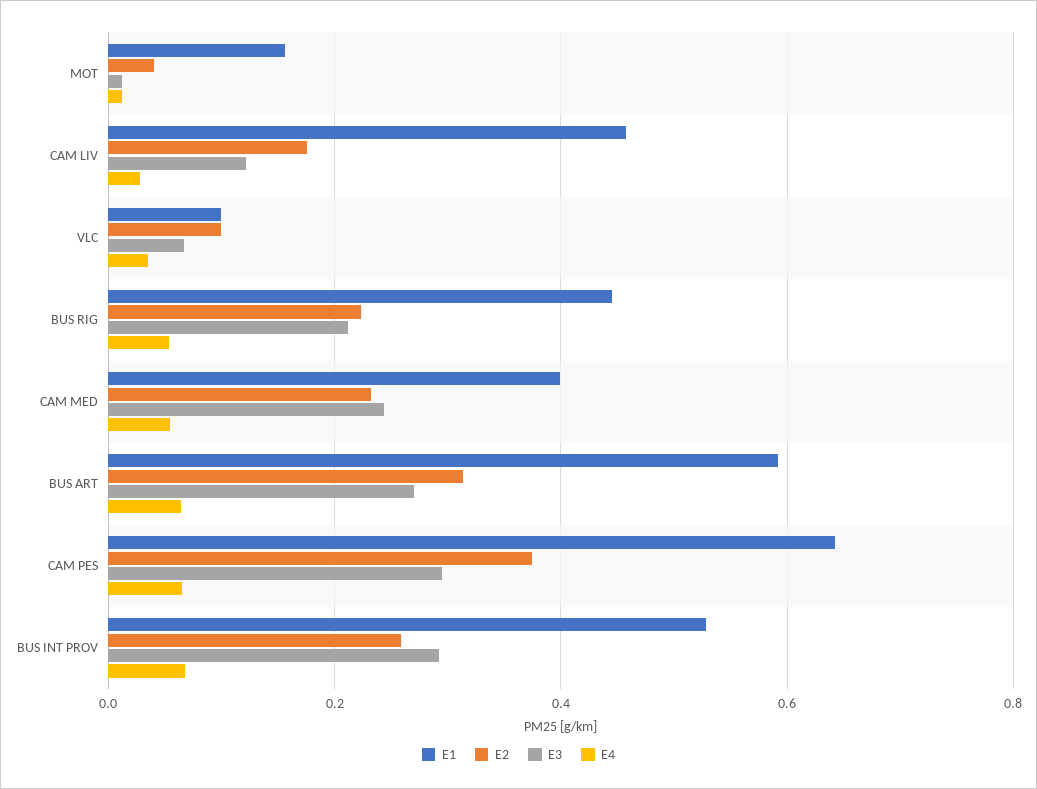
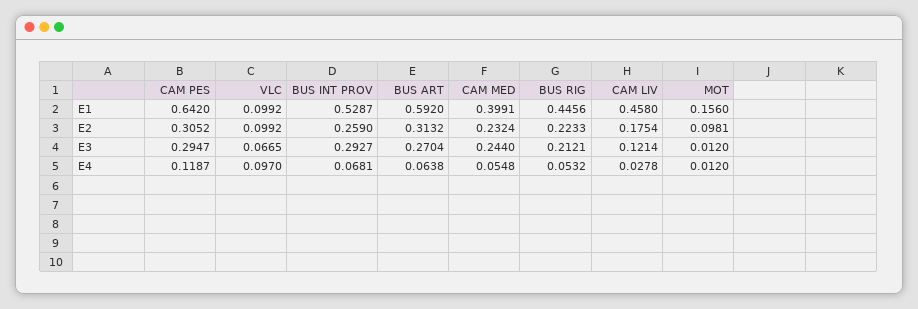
E2, MOT: 0.04 -> 0.0981
E4, VLC: 0.04 -> 0.097
E2, CAM PES: 0.38 -> 0.3052
E4, CAM PES: 0.06 -> 0.1187

